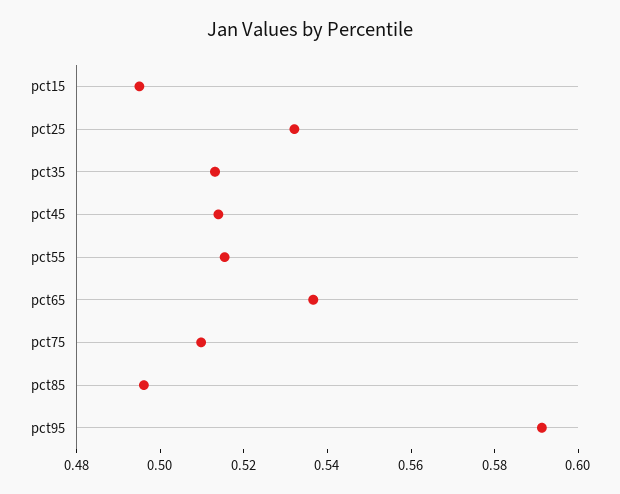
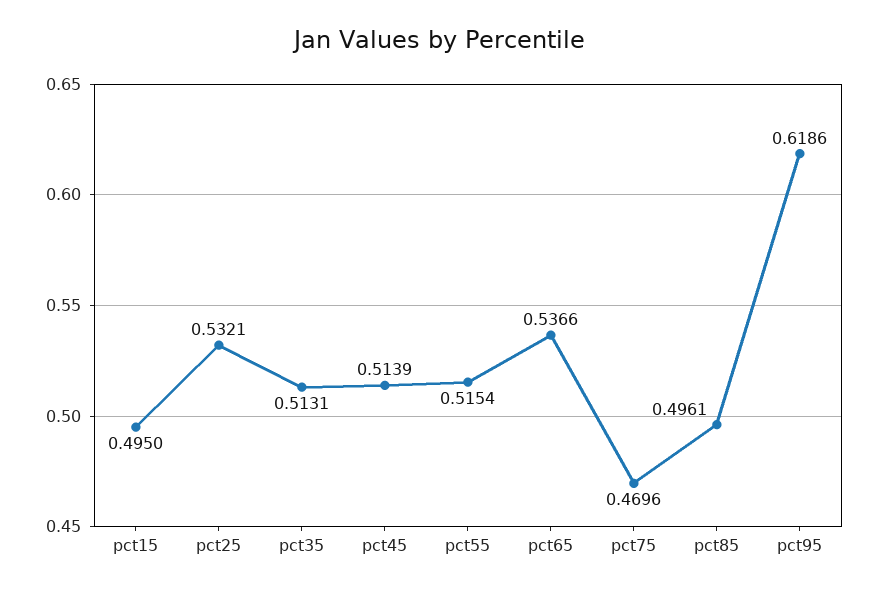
pct75: 0.51 -> 0.4696
pct95: 0.59 -> 0.6186

